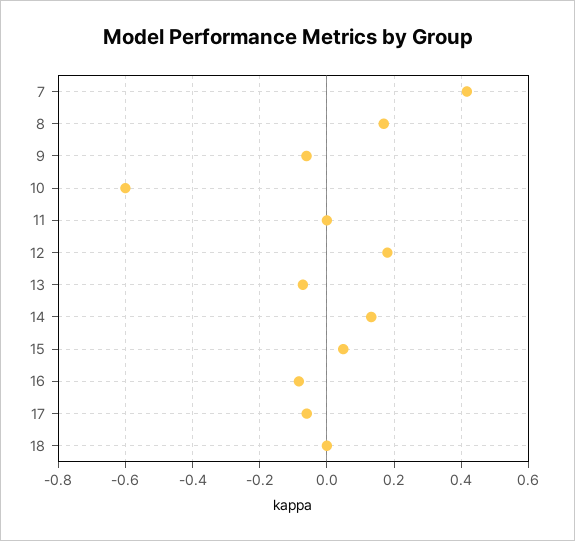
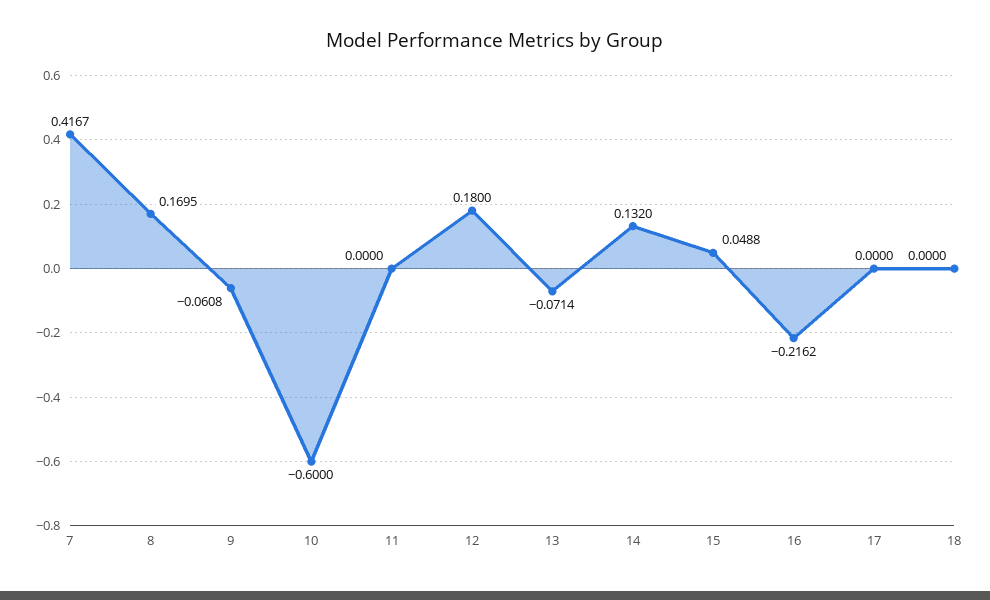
16: -0.08 -> -0.2162
17: -0.06 -> 0

